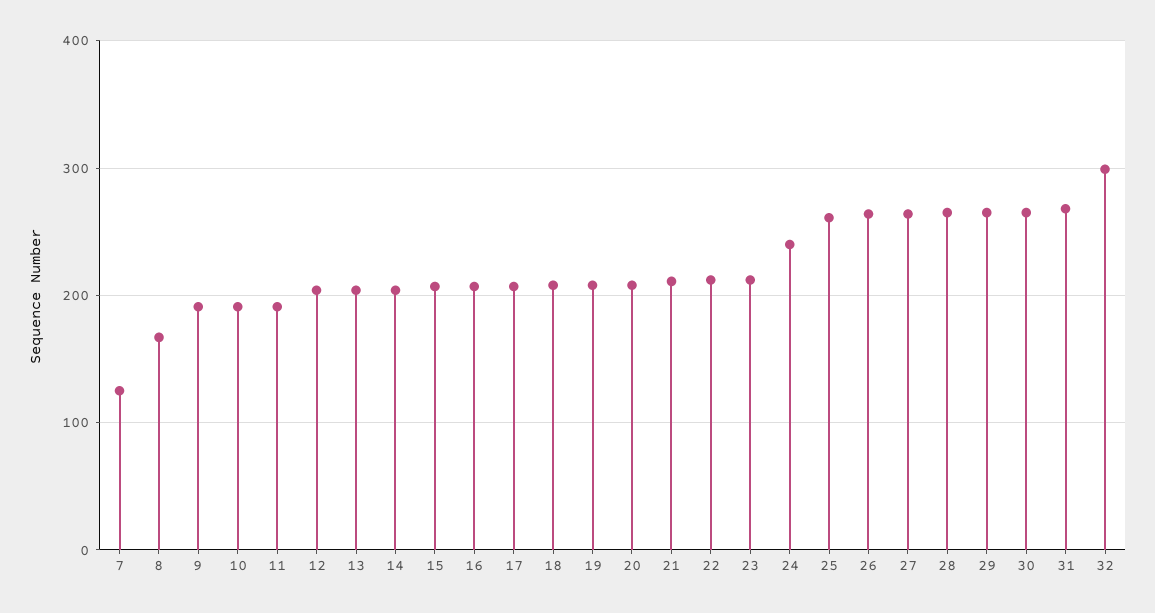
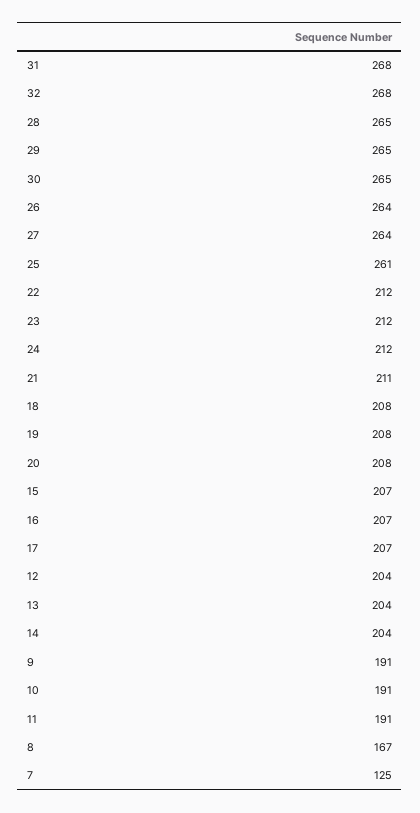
24: 240 -> 212
32: 300 -> 268

